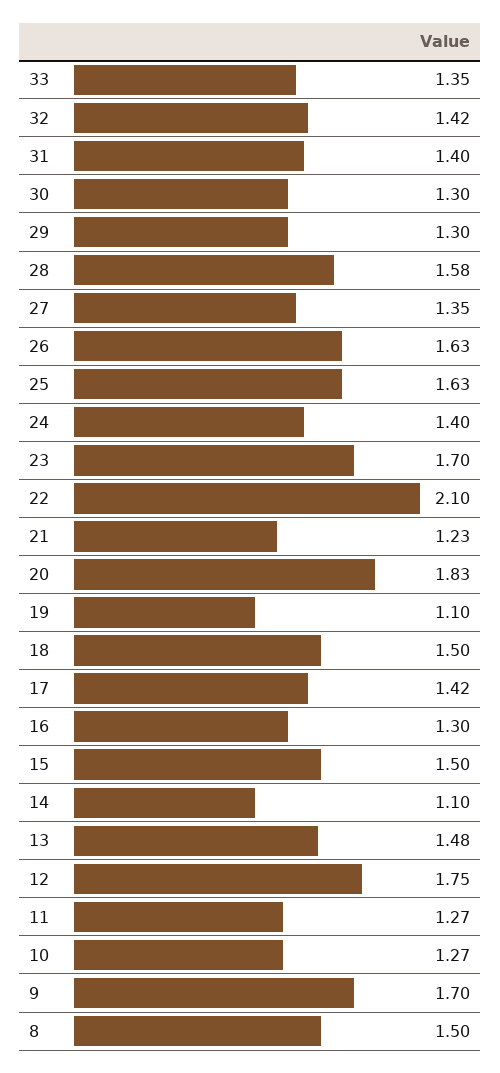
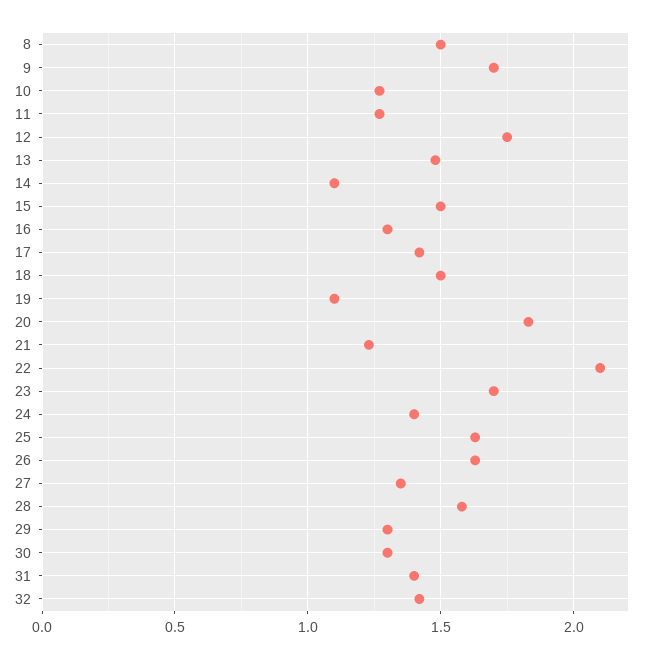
33: 1.35 -> none

